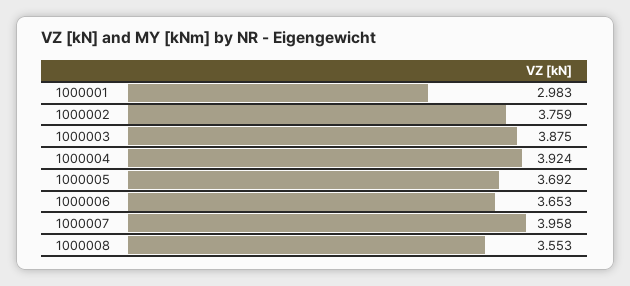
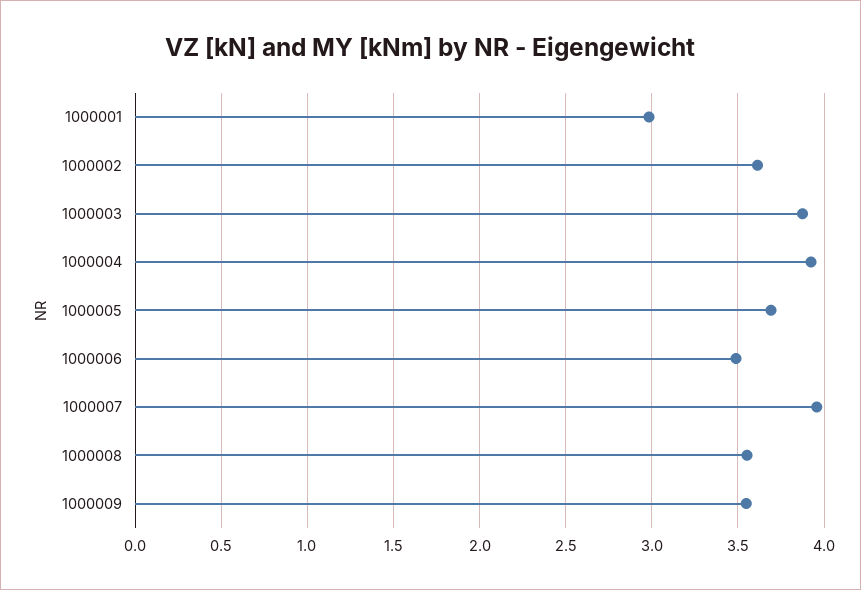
1000002: 3.759 -> 3.6
1000006: 3.653 -> 3.5
1000009: none -> 3.55

